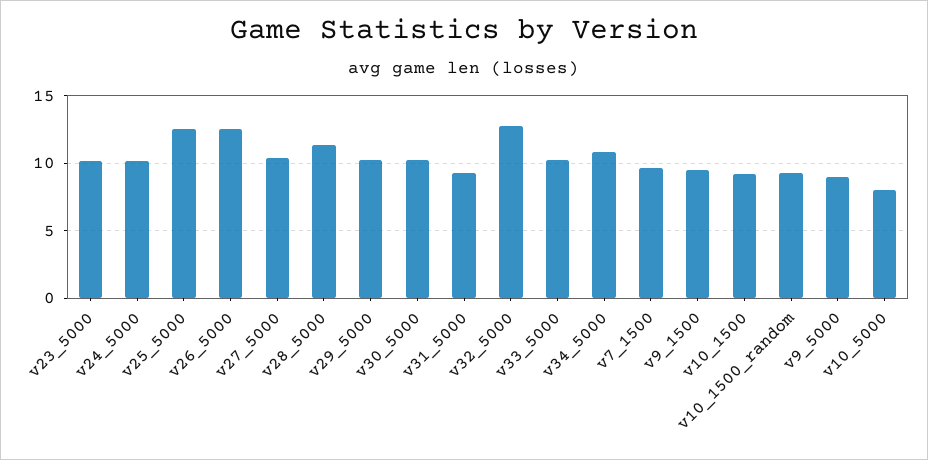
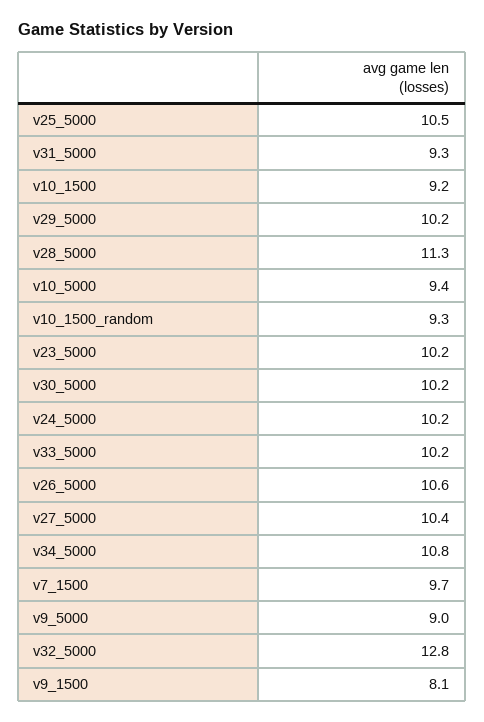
v25_5000: 12.5 -> 10.5
v26_5000: 12.5 -> 10.6
v9_1500: 9.5 -> 8.1
v10_5000: 8 -> 9.4

